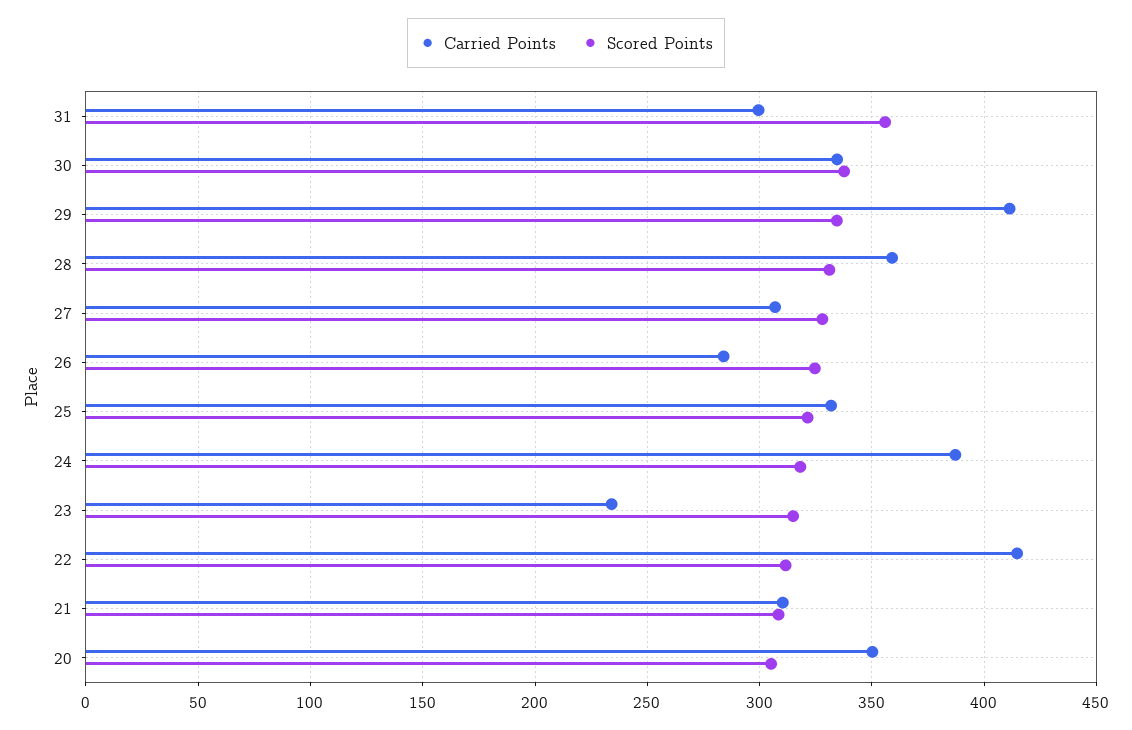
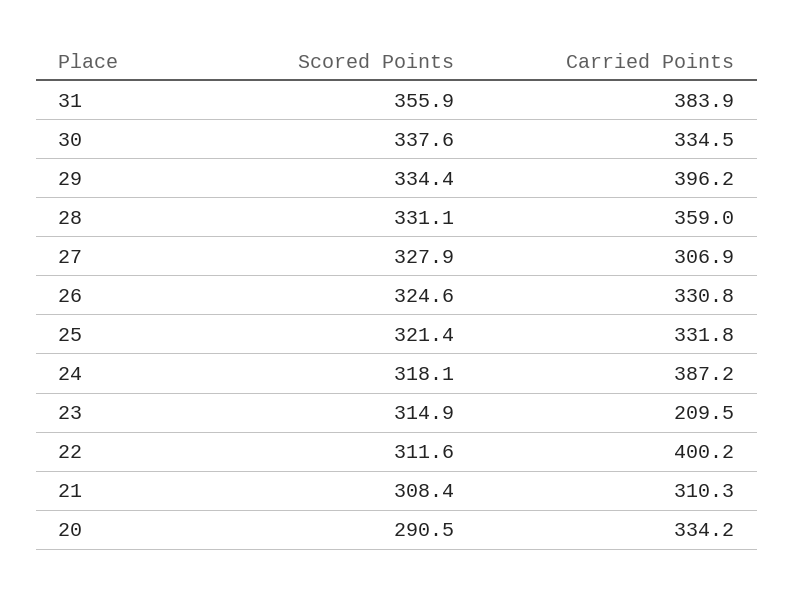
Carried Points, 31: 300 -> 383.9
Carried Points, 29: 410 -> 396.2
Carried Points, 26: 285 -> 330.8
Carried Points, 23: 235 -> 209.5
Carried Points, 22: 415 -> 400.2
Carried Points, 20: 350 -> 334.2
Scored Points, 20: 305 -> 290.5

